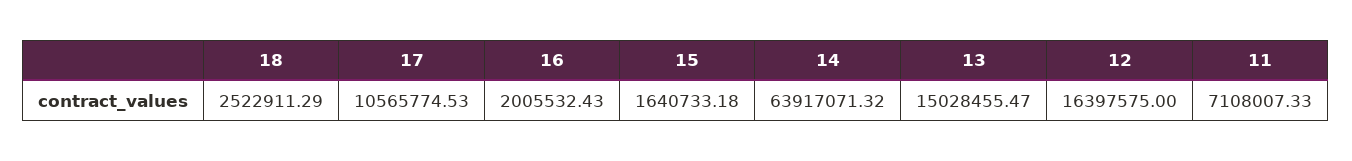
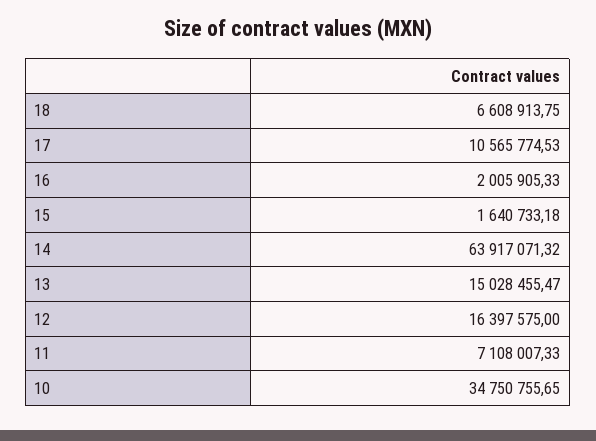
18: 2522911.29 -> 6608913.75
16: 2005532.43 -> 2005905.33
10: none -> 34750755.65

